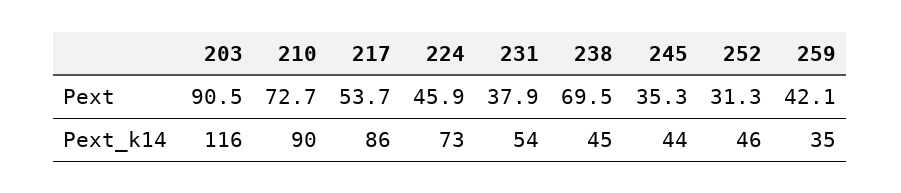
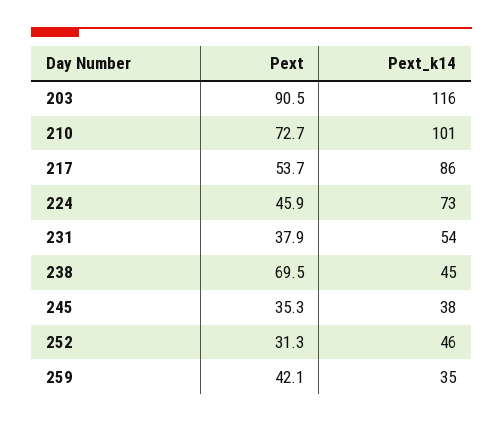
210, Pext_k14: 90 -> 101
245, Pext_k14: 44 -> 38

